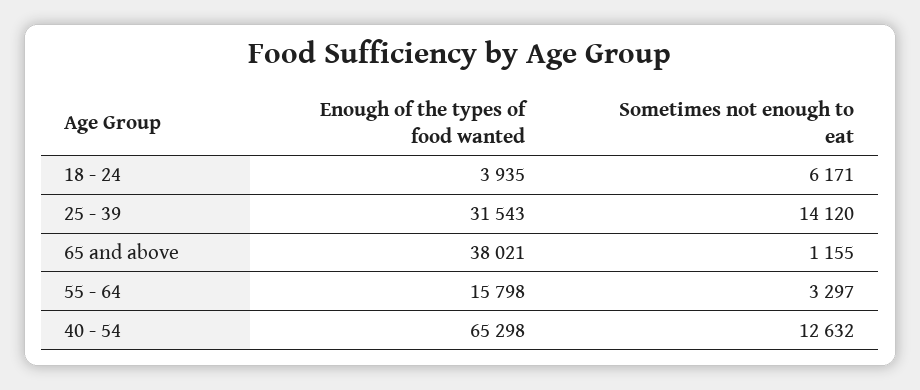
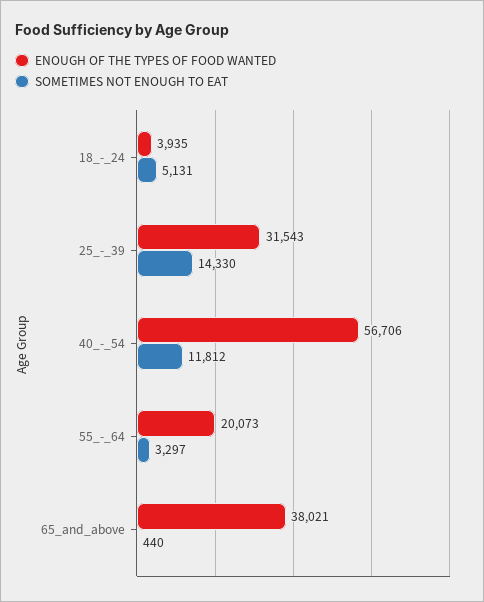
Sometimes not enough to eat, 18 - 24: 6171 -> 5131
Sometimes not enough to eat, 25 - 39: 14120 -> 14330
Sometimes not enough to eat, 65 and above: 1155 -> 440
Enough of the types of food wanted, 55 - 64: 15798 -> 20073
Enough of the types of food wanted, 40 - 54: 65298 -> 56706
Sometimes not enough to eat, 40 - 54: 12632 -> 11812

